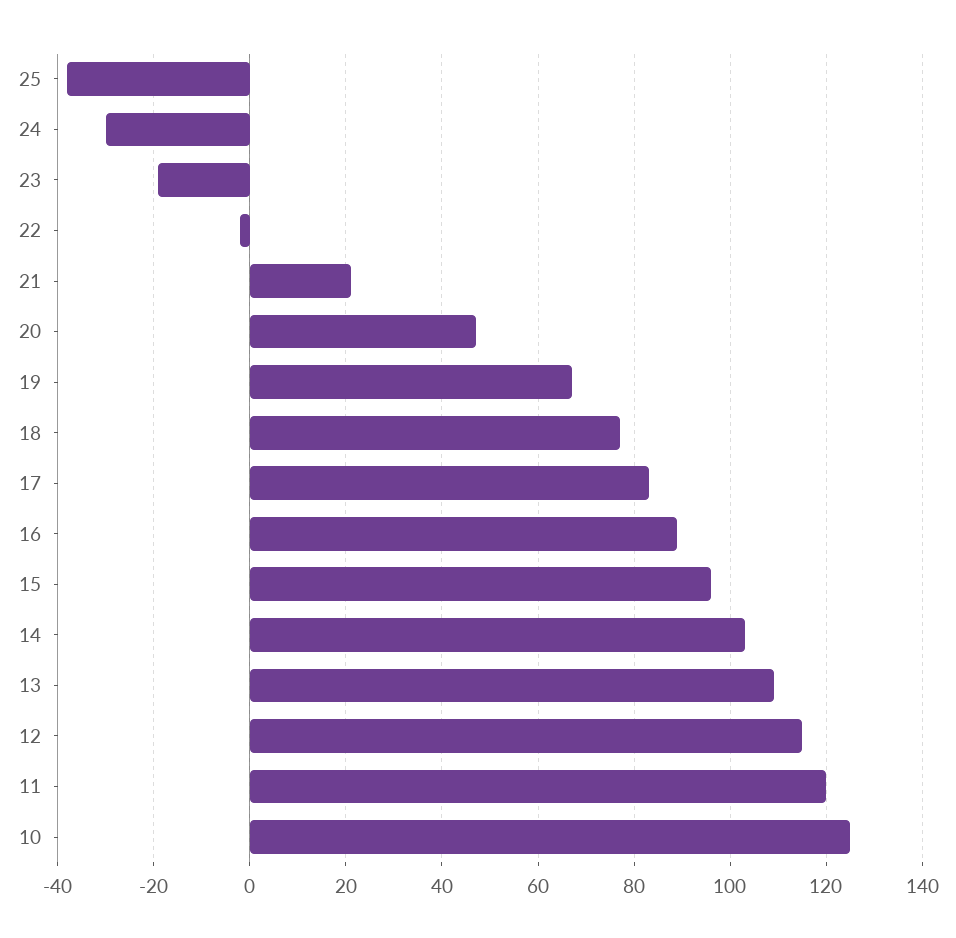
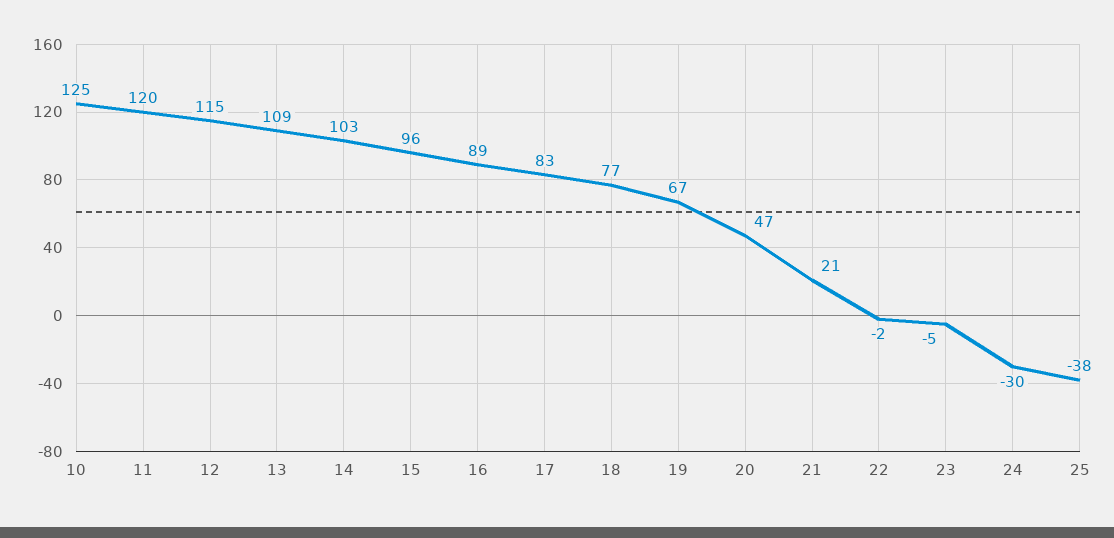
23: -20 -> -5

